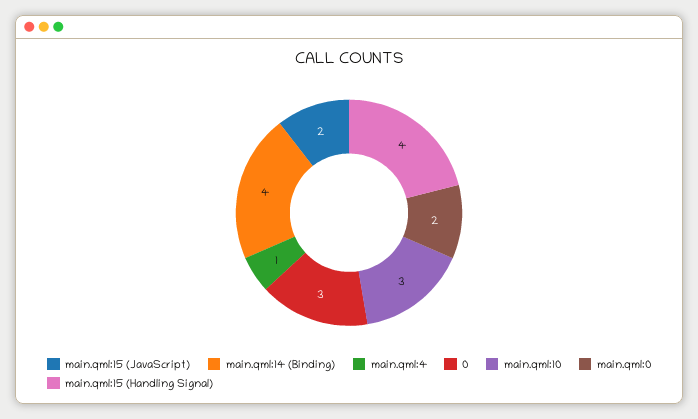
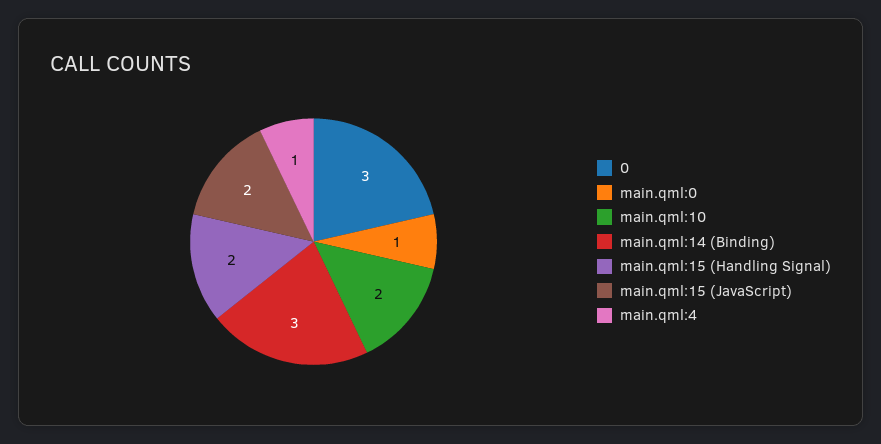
main.qml:14 (Binding): 4 -> 3
main.qml:10: 3 -> 2
main.qml:0: 2 -> 1
main.qml:15 (Handling Signal): 4 -> 2

